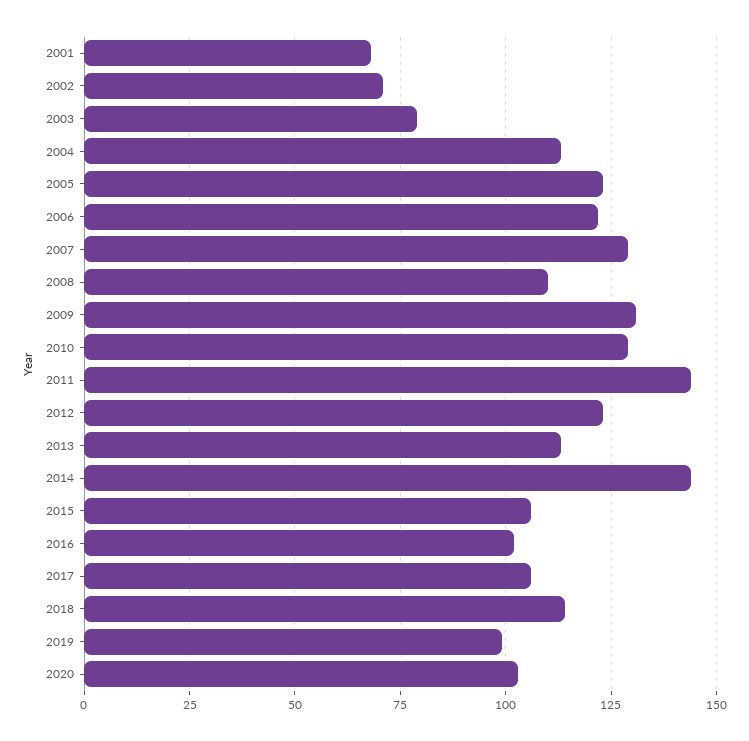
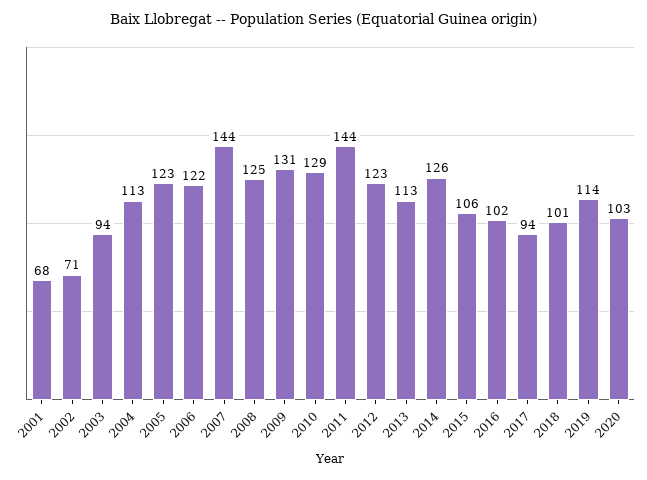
2003: 80 -> 94
2007: 130 -> 144
2008: 110 -> 125
2014: 145 -> 126
2017: 105 -> 94
2018: 115 -> 101
2019: 100 -> 114

